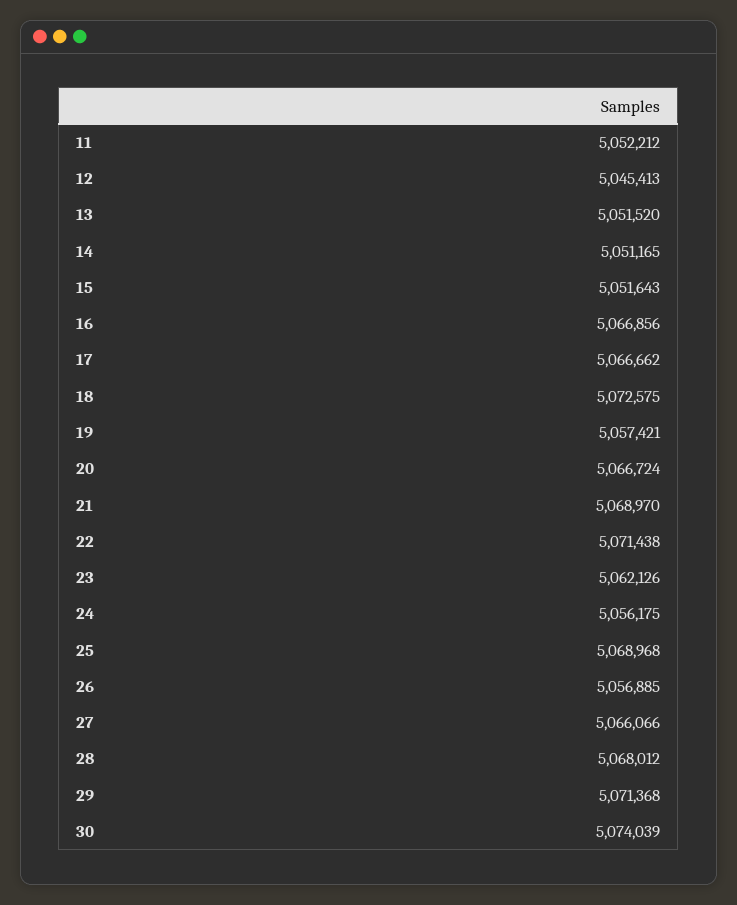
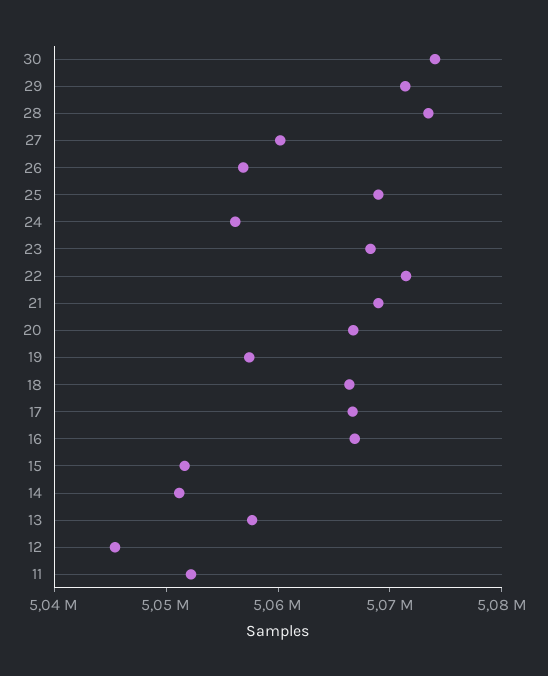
13: 5051520 -> 5058000
18: 5072575 -> 5066000
23: 5062126 -> 5068000
27: 5066066 -> 5060000
28: 5068012 -> 5074000

